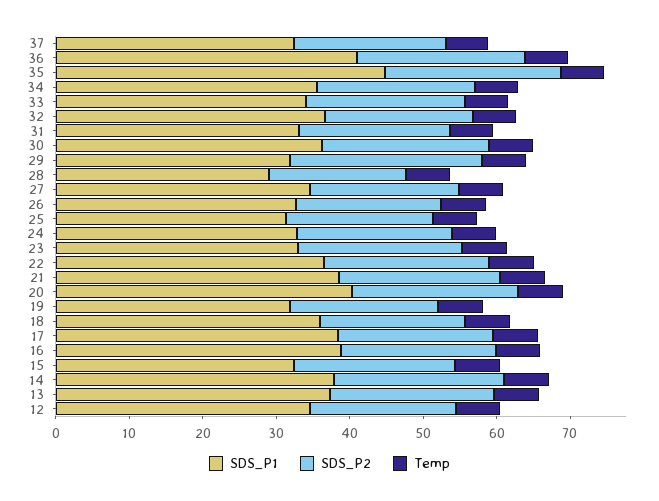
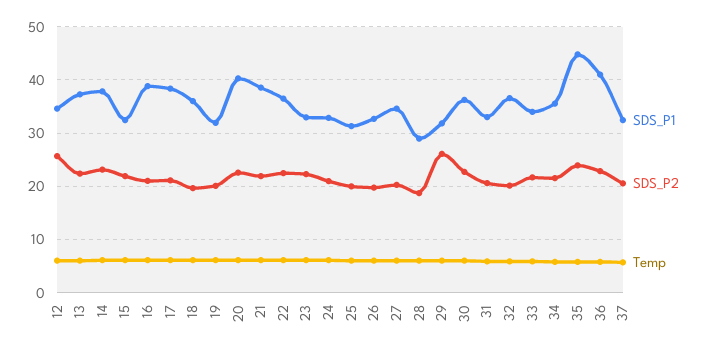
SDS_P2, 12: 20 -> 26

